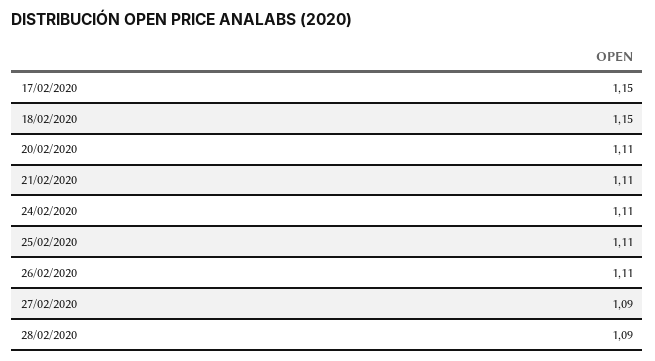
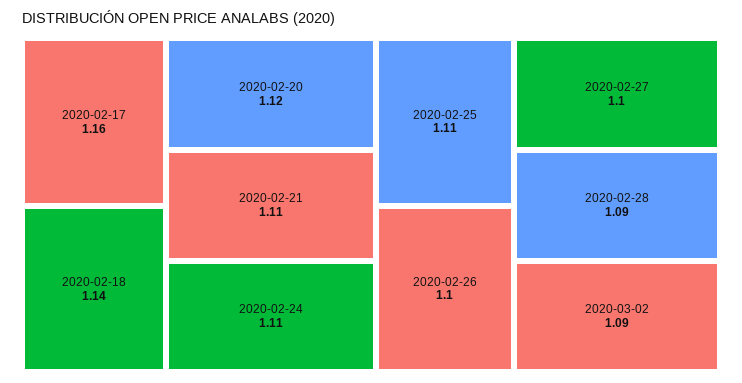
17/02/2020: 1.15 -> 1.16
18/02/2020: 1.15 -> 1.14
20/02/2020: 1.11 -> 1.12
26/02/2020: 1.11 -> 1.1
27/02/2020: 1.09 -> 1.1
2020-03-02: none -> 1.09

